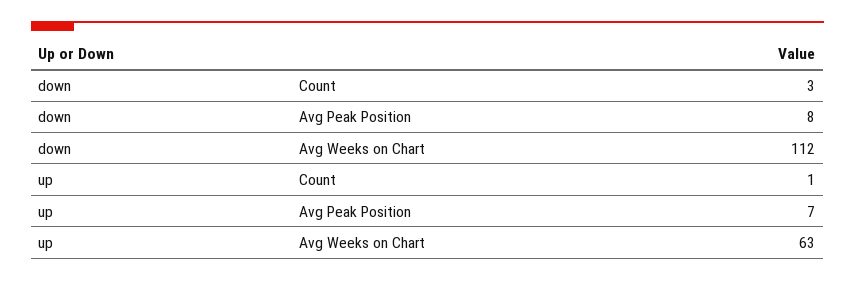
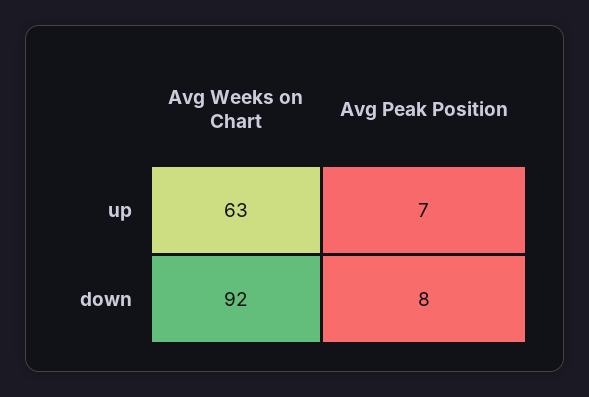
down, Count: 3 -> none
down, Avg Weeks on Chart: 112 -> 92
up, Count: 1 -> none

